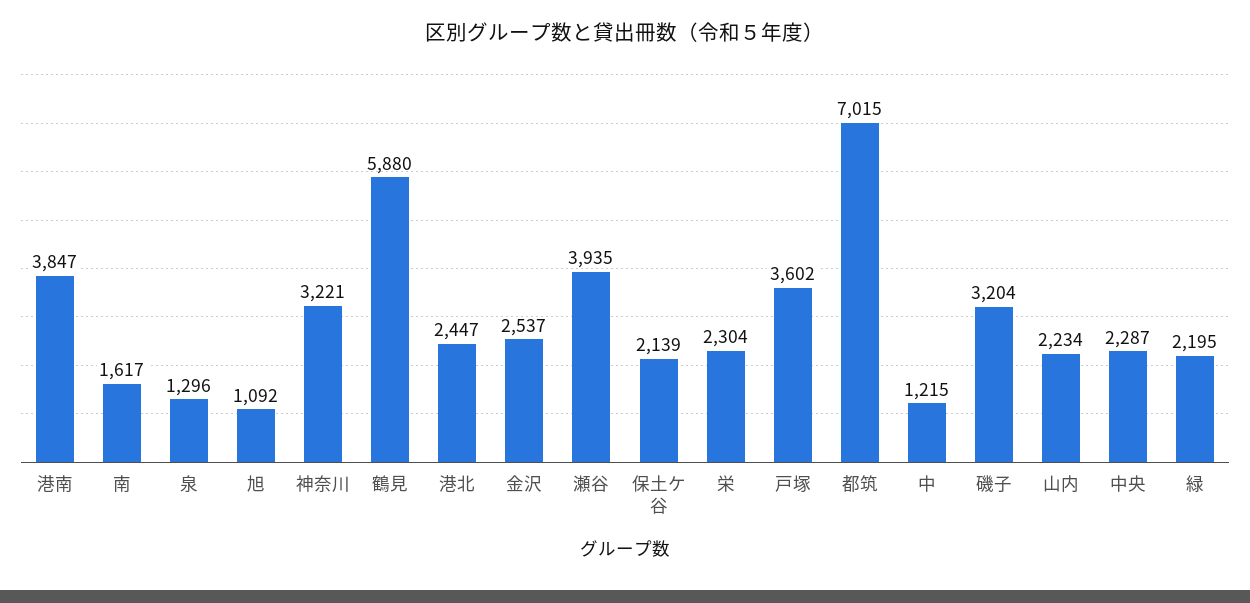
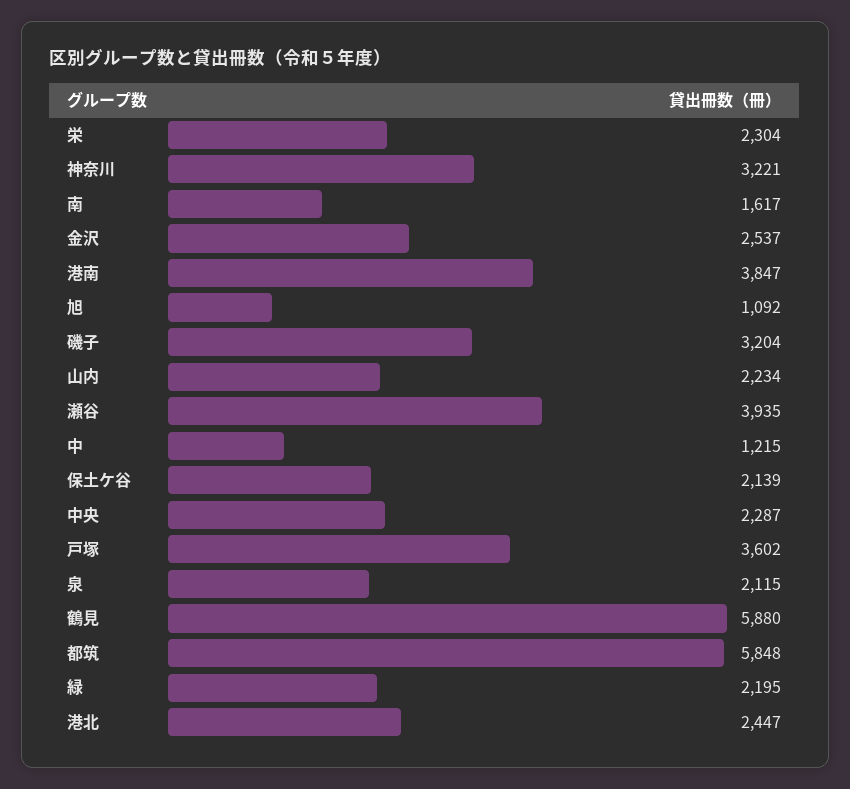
泉: 1296 -> 2115
都筑: 7015 -> 5848

